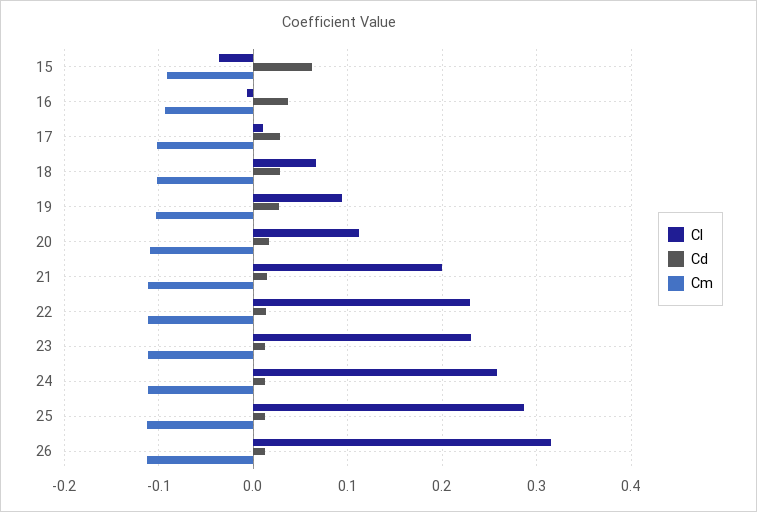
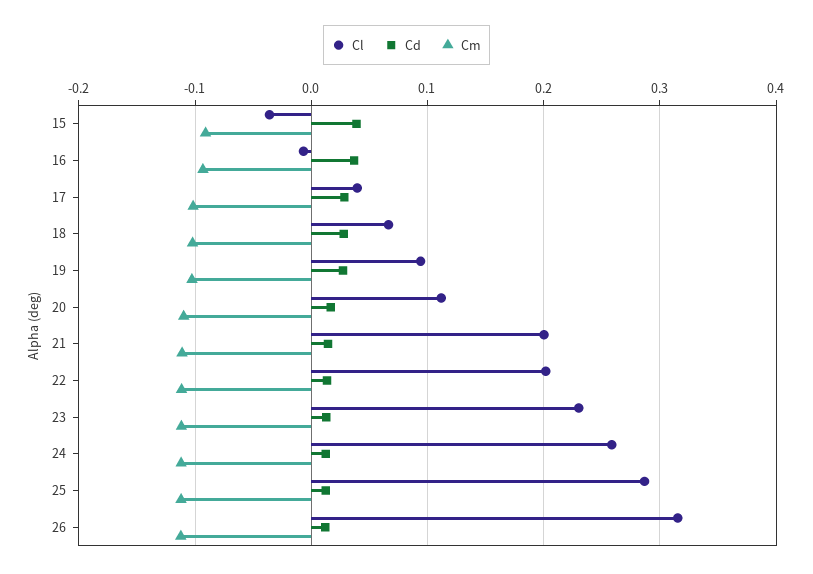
Cd, 15: 0.06 -> 0.04
Cl, 17: 0.01 -> 0.04
Cl, 22: 0.23 -> 0.2

